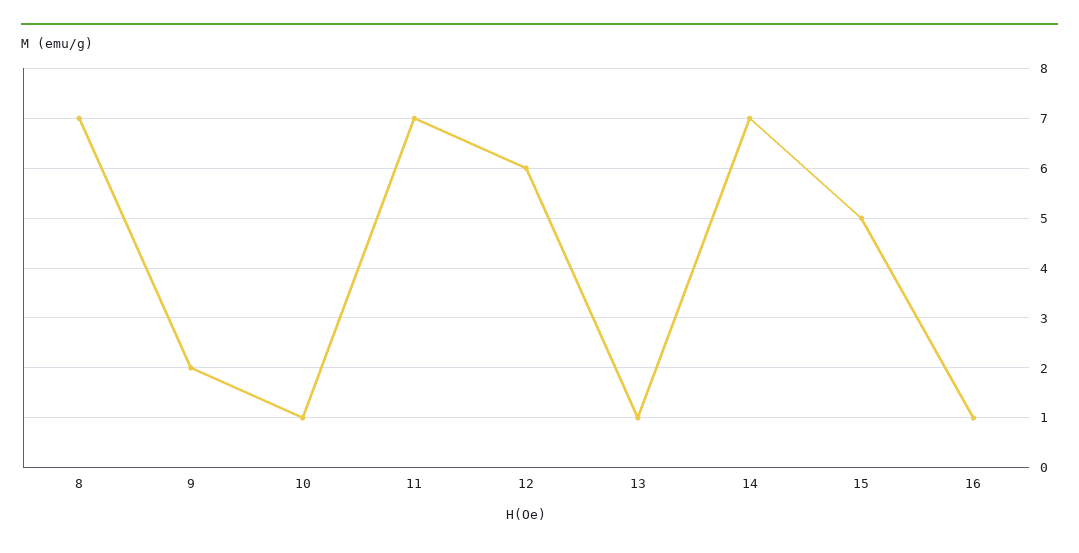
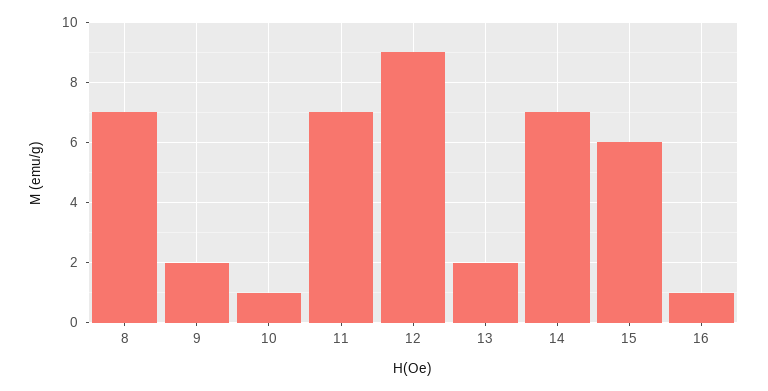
12: 6 -> 9
13: 1 -> 2
15: 5 -> 6

